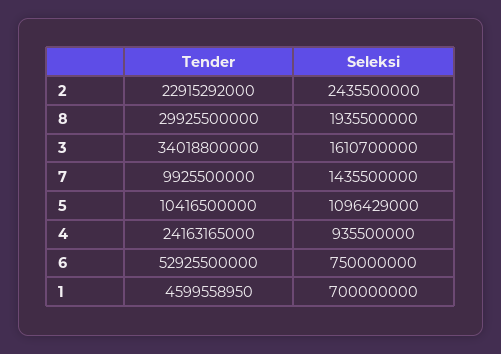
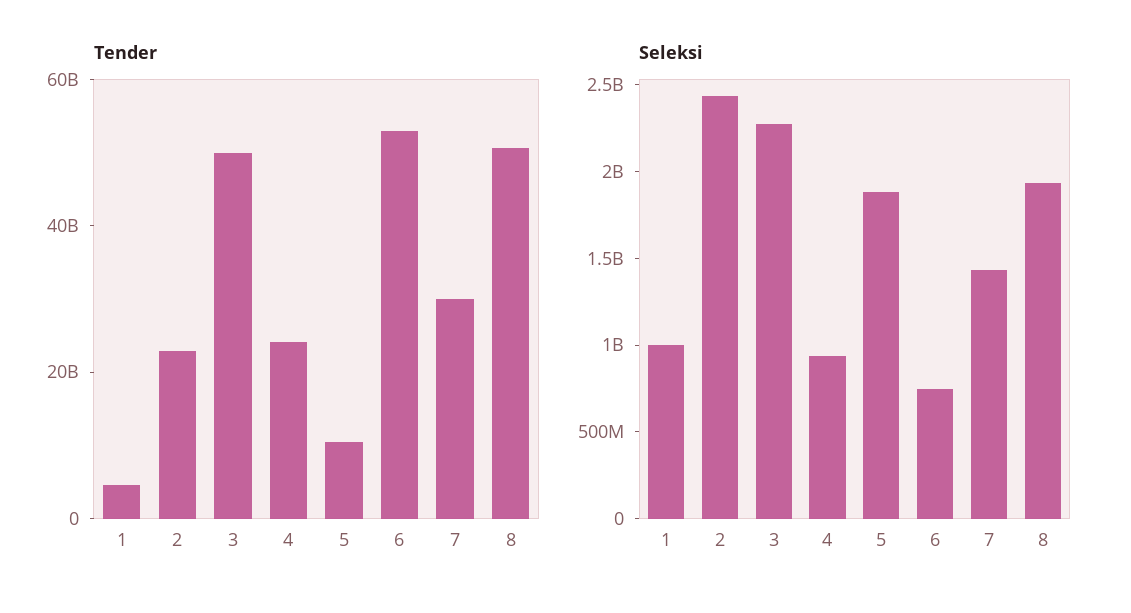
Tender, 8: 29925500000 -> 50000000000
Tender, 3: 34018800000 -> 50000000000
Seleksi, 3: 1610700000 -> 2300000000
Tender, 7: 9925500000 -> 30000000000
Seleksi, 5: 1096429000 -> 1900000000
Seleksi, 1: 700000000 -> 1000000000

